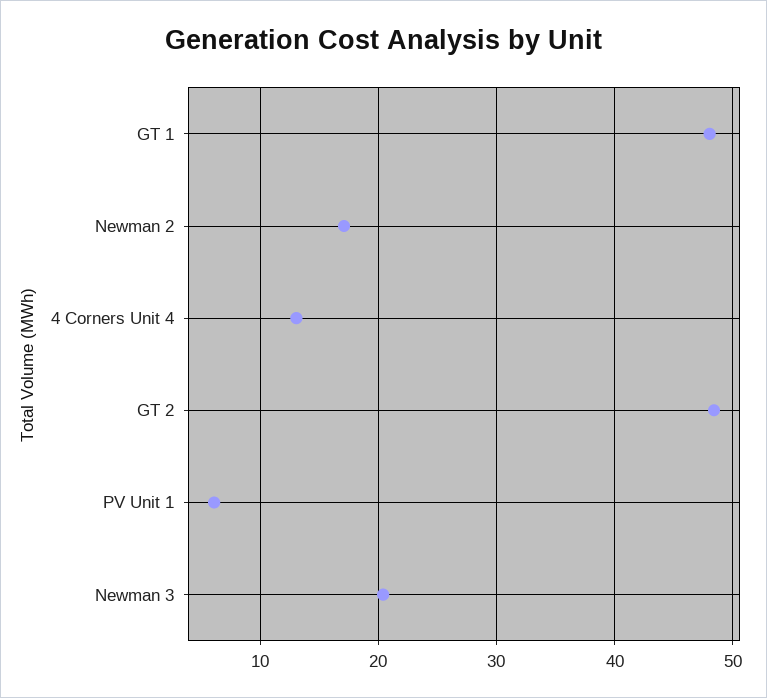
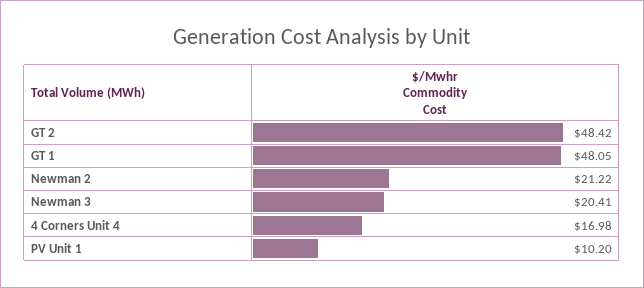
Newman 2: 17 -> 21.22
4 Corners Unit 4: 13 -> 16.98
PV Unit 1: 6 -> 10.2

